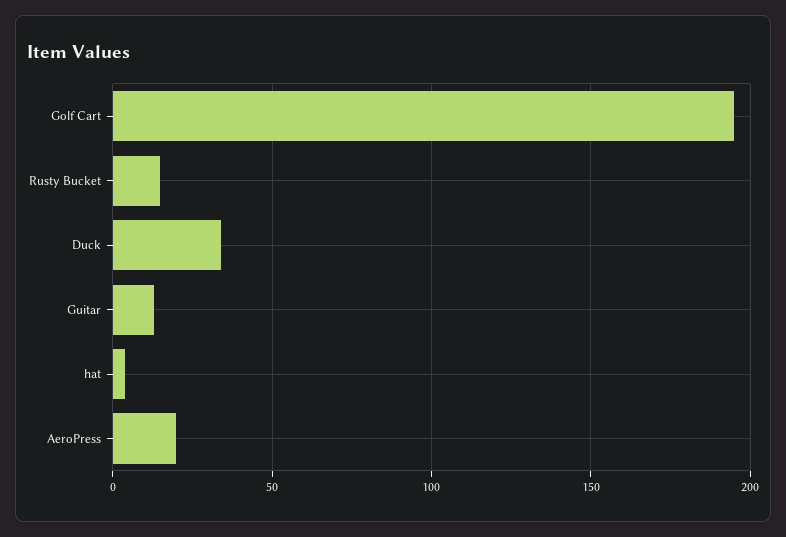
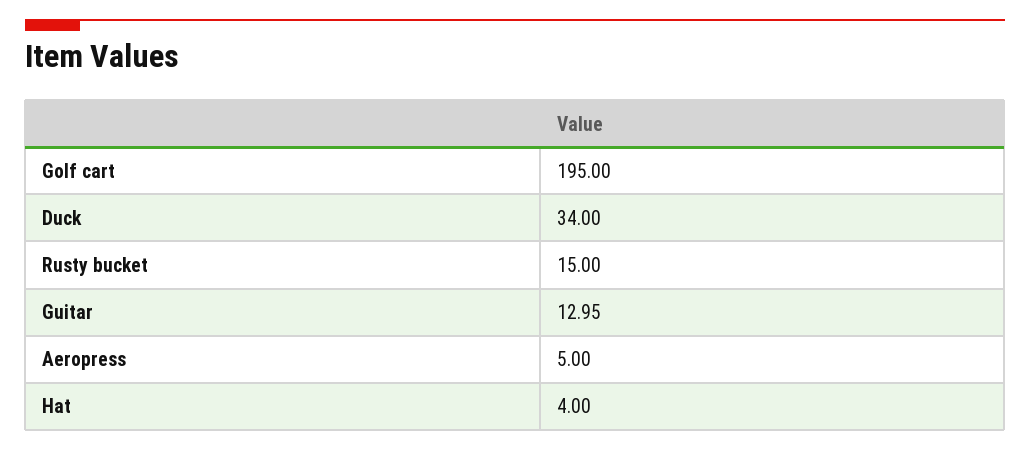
AeroPress: 20 -> 5

